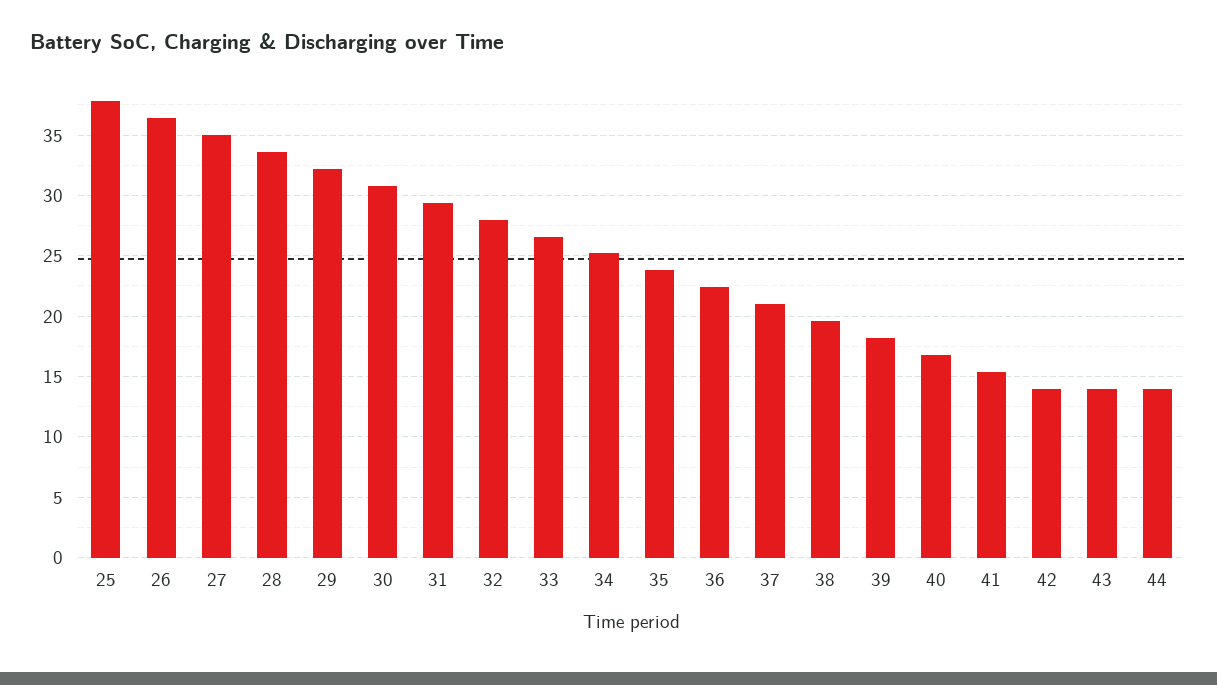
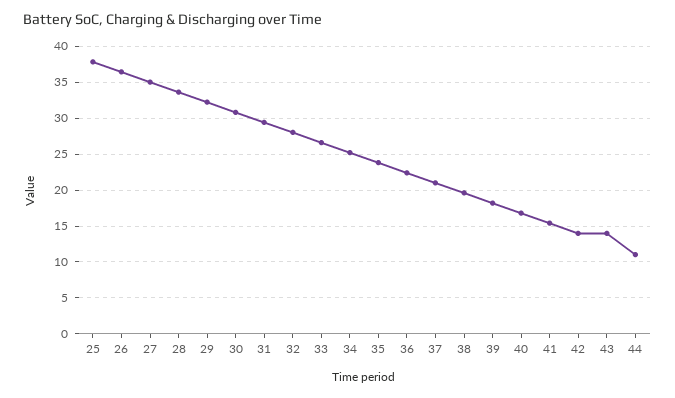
44: 14 -> 11

